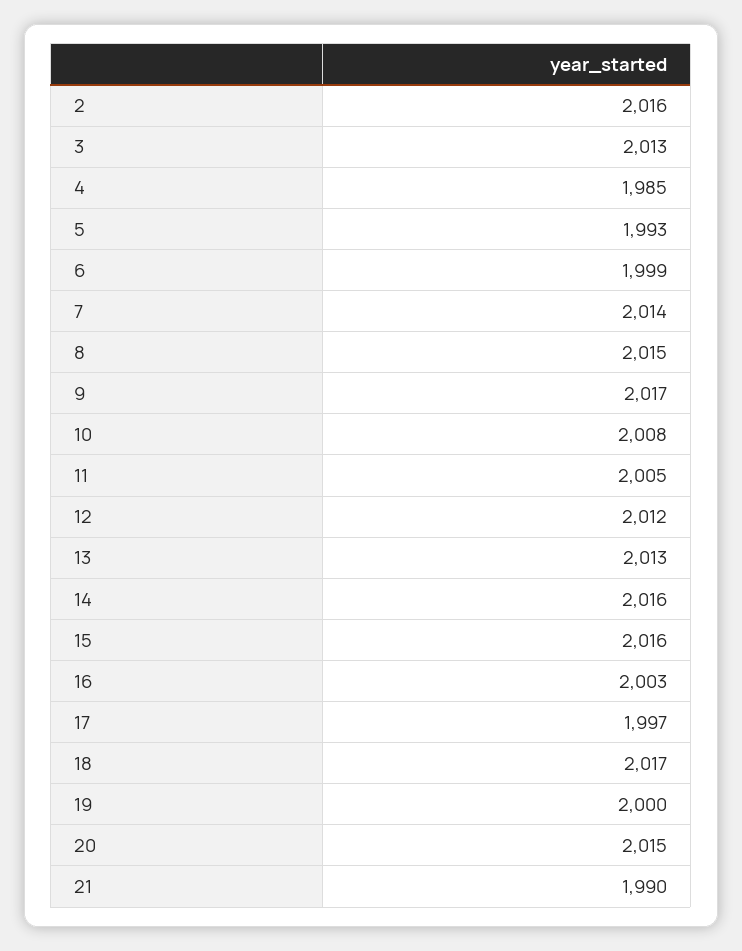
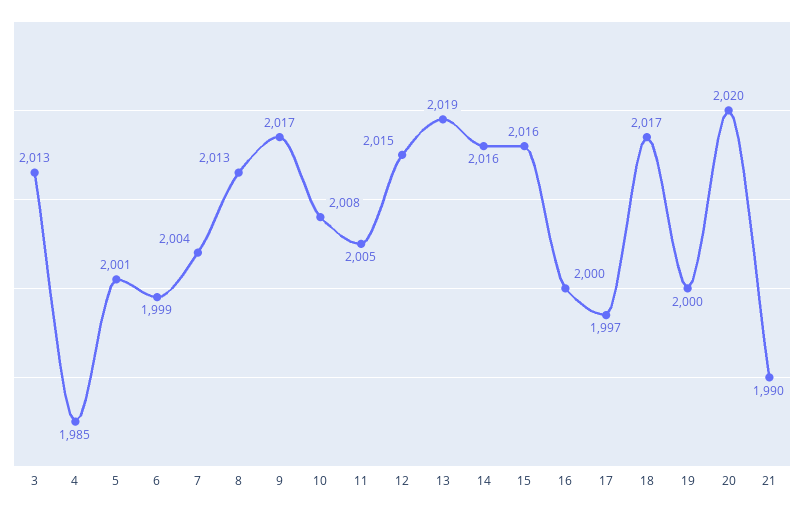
2: 2016 -> none
5: 1993 -> 2001
7: 2014 -> 2004
8: 2015 -> 2013
12: 2012 -> 2015
13: 2013 -> 2019
16: 2003 -> 2000
20: 2015 -> 2020

